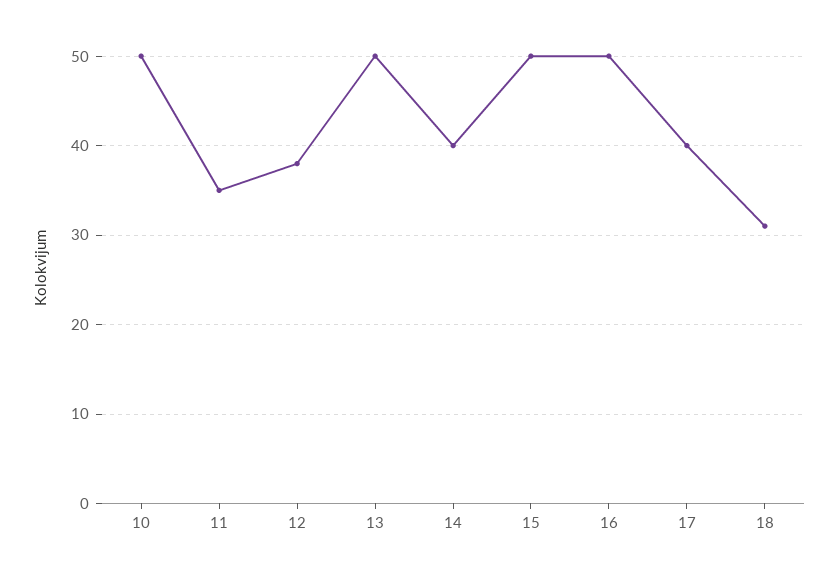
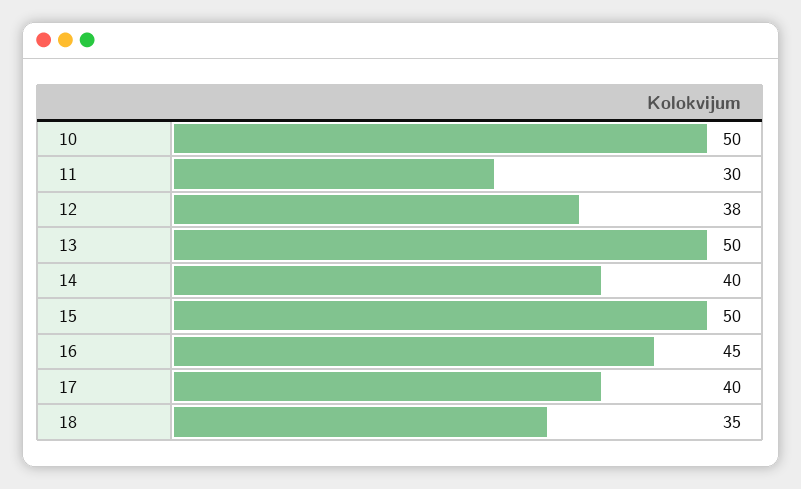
11: 35 -> 30
16: 50 -> 45
18: 31 -> 35

